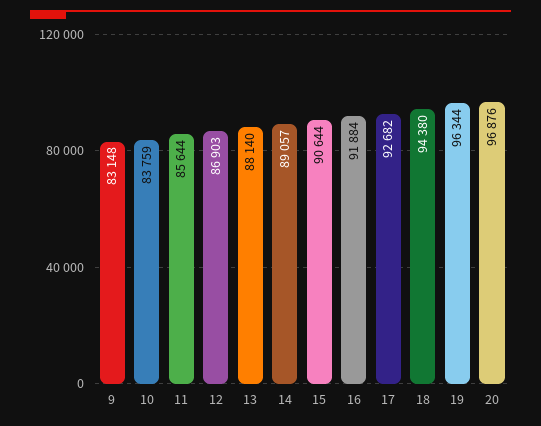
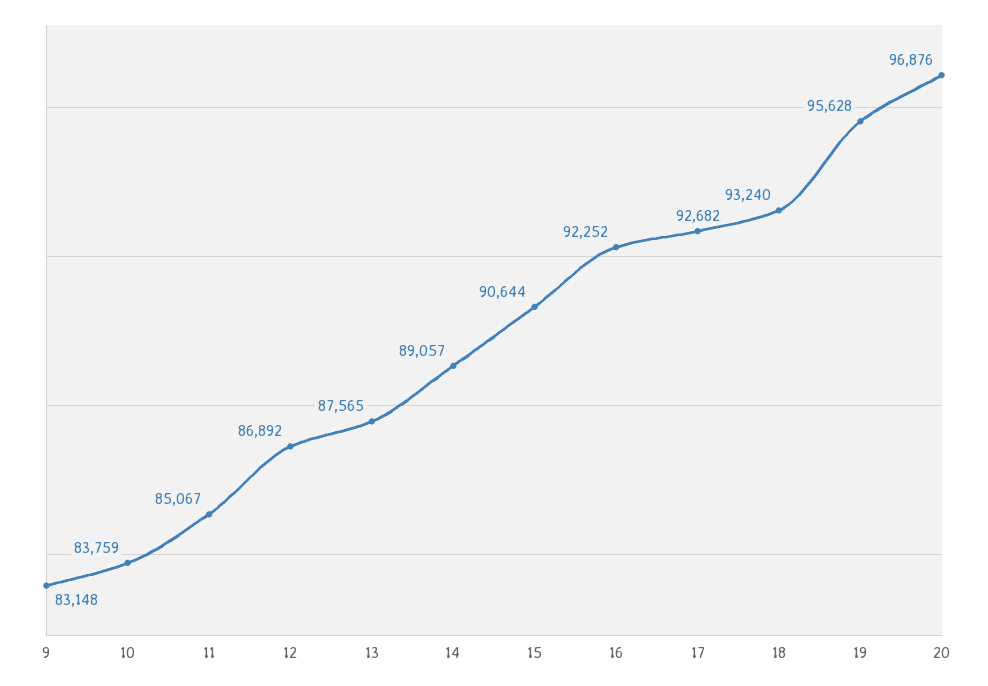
11: 85644 -> 85067
12: 86903 -> 86892
13: 88140 -> 87565
16: 91884 -> 92252
18: 94380 -> 93240
19: 96344 -> 95628

